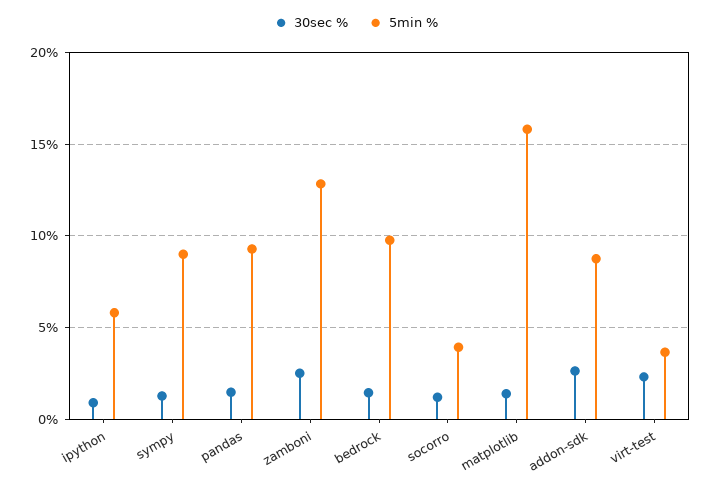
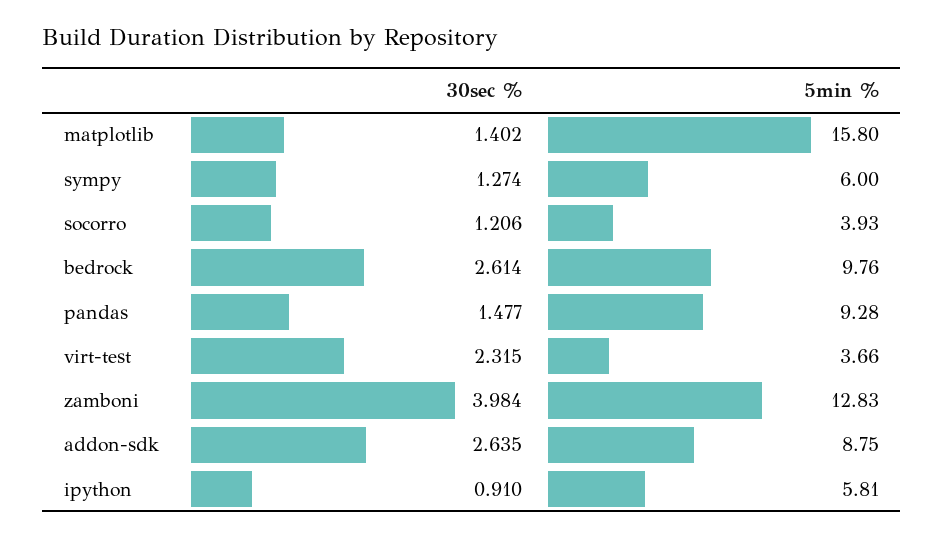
5min %, sympy: 9 -> 6
30sec %, zamboni: 2.5 -> 3.984
30sec %, bedrock: 1.5 -> 2.614

